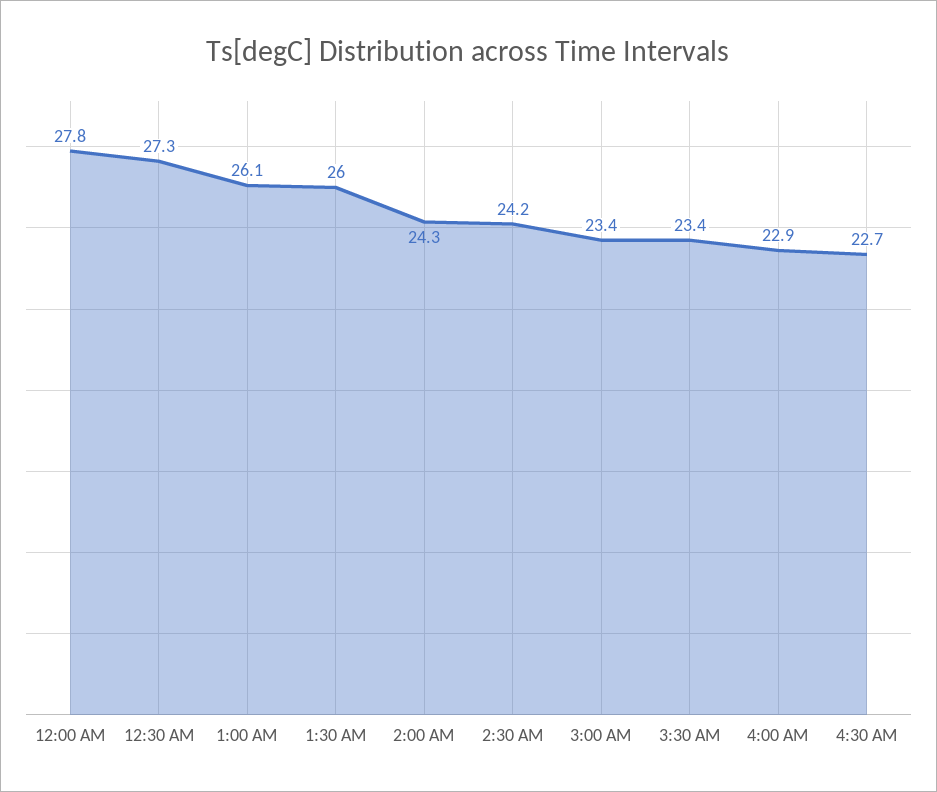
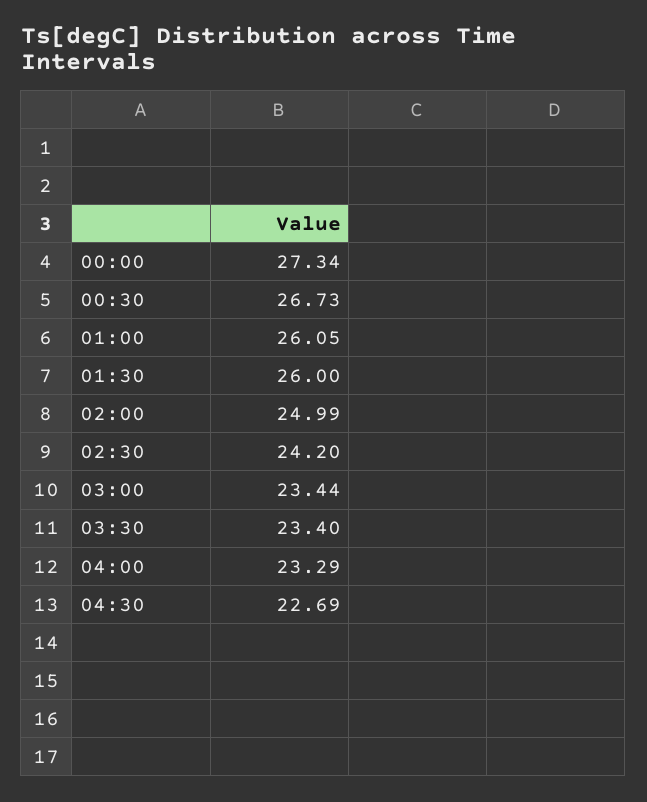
12:00 AM: 27.8 -> 27.34
12:30 AM: 27.3 -> 26.73
2:00 AM: 24.3 -> 24.99
4:00 AM: 22.9 -> 23.29

